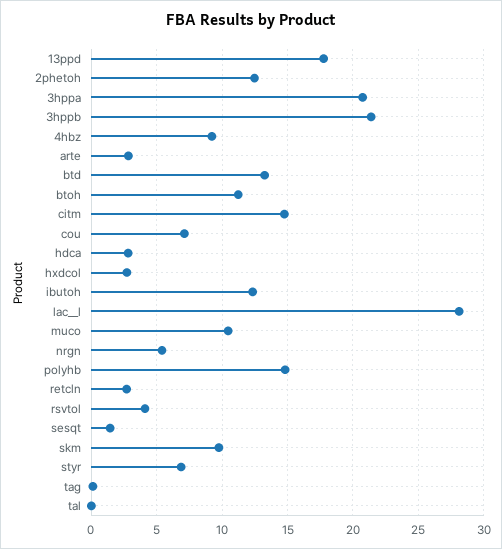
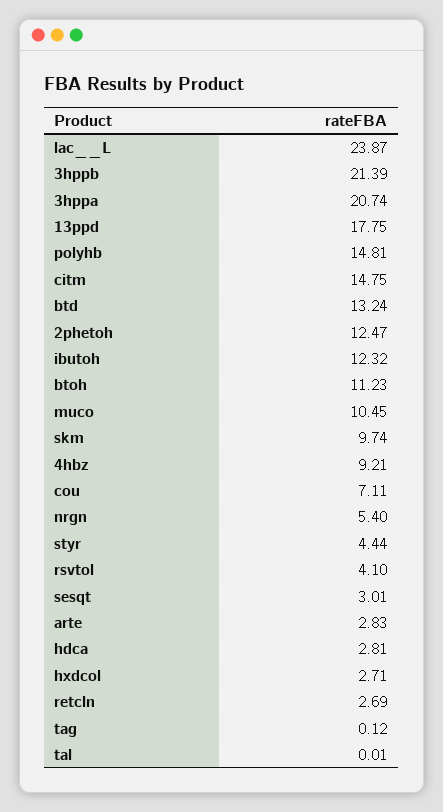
lac__l: 28 -> 23.87
sesqt: 1.5 -> 3.01
styr: 7 -> 4.44

